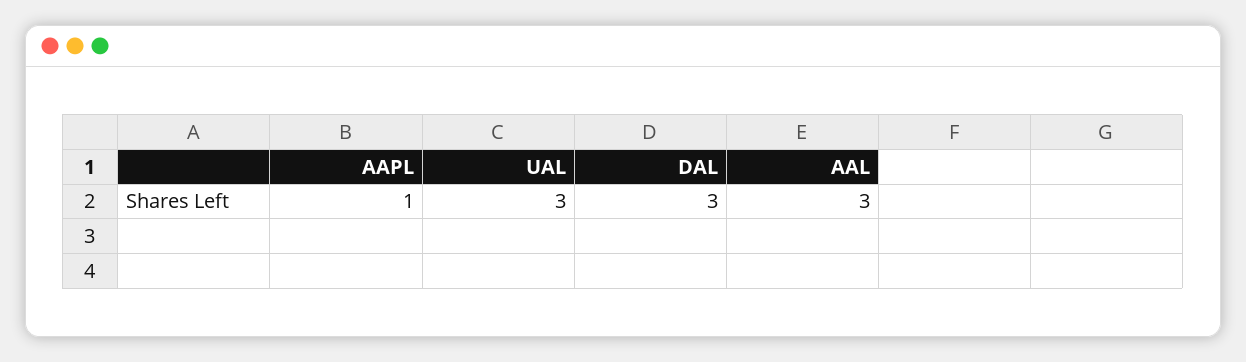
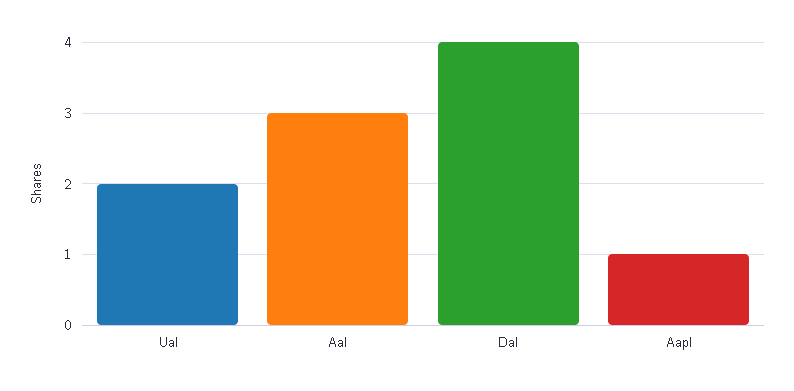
UAL: 3 -> 2
DAL: 3 -> 4

